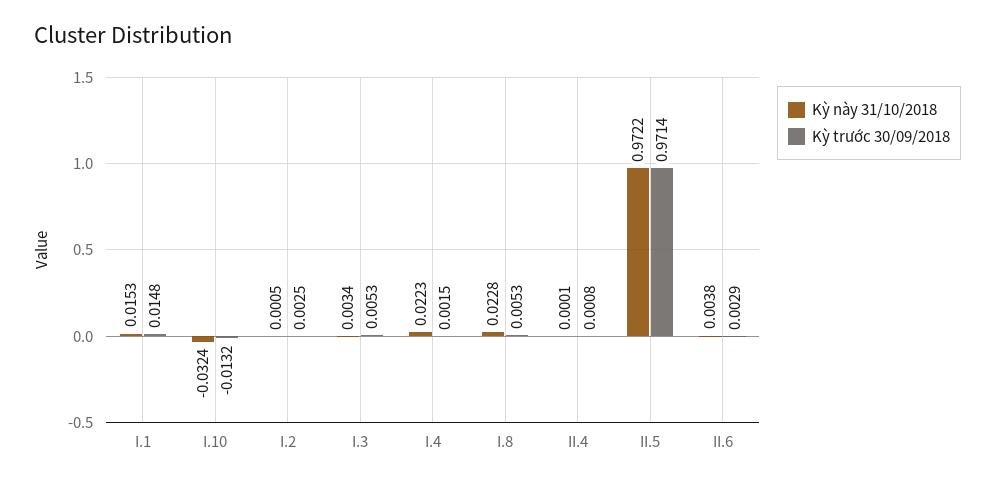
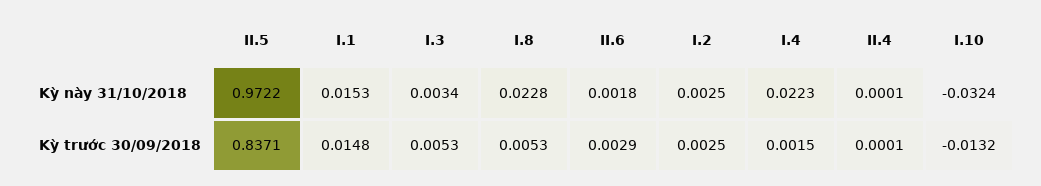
Kỳ này 31/10/2018, I.2: 0.0005 -> 0.0025
Kỳ trước 30/09/2018, II.4: 0.0008 -> 0.0001
Kỳ trước 30/09/2018, II.5: 0.9714 -> 0.8371
Kỳ này 31/10/2018, II.6: 0.0038 -> 0.0018

